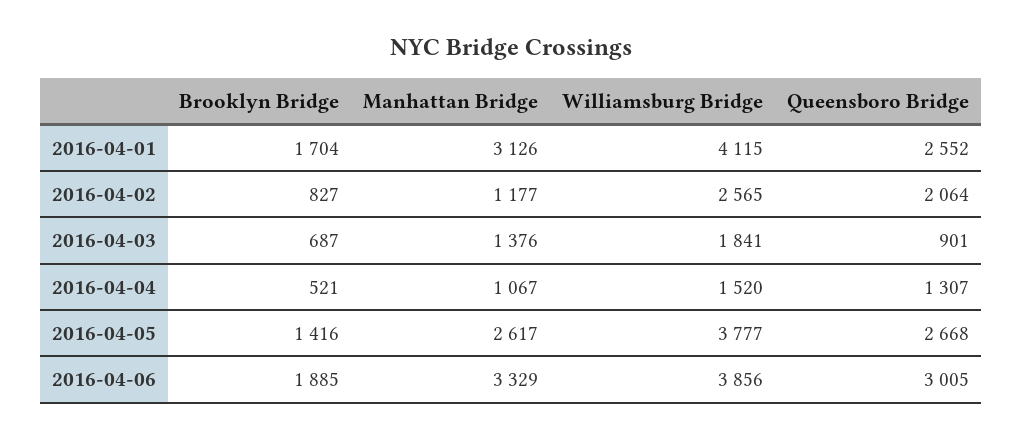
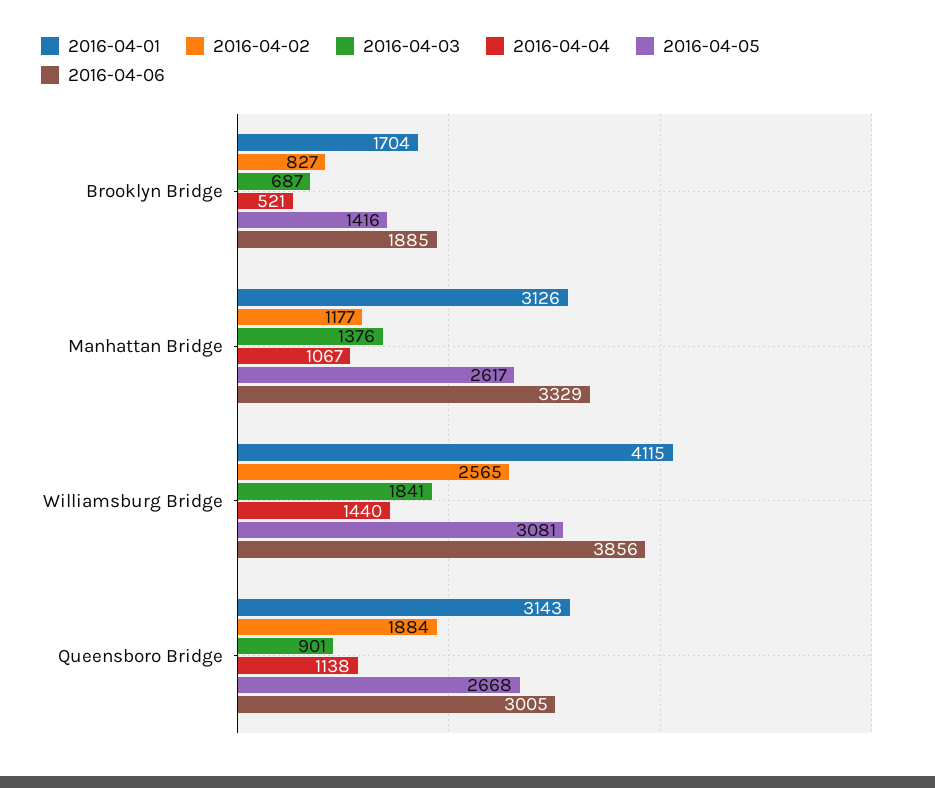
2016-04-01, Queensboro Bridge: 2552 -> 3143
2016-04-02, Queensboro Bridge: 2064 -> 1884
2016-04-04, Williamsburg Bridge: 1520 -> 1440
2016-04-04, Queensboro Bridge: 1307 -> 1138
2016-04-05, Williamsburg Bridge: 3777 -> 3081

